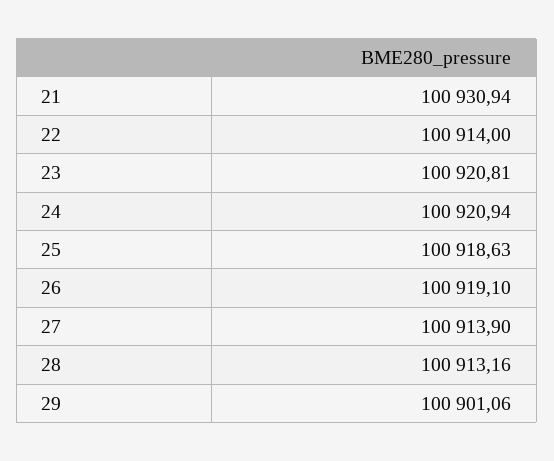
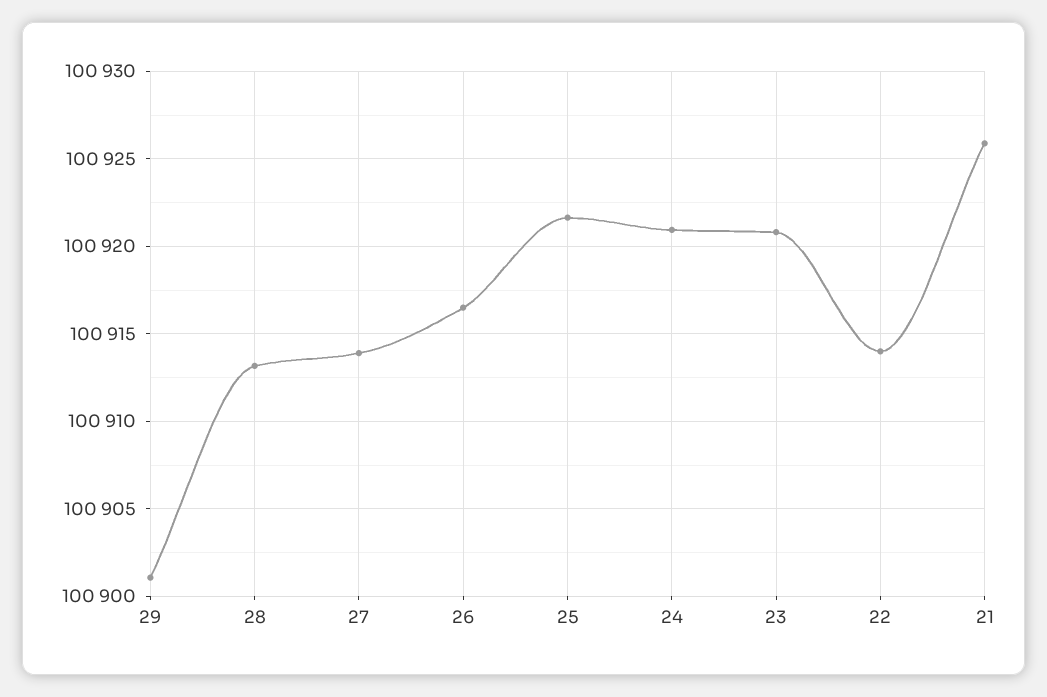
21: 100930.94 -> 100926
25: 100918.63 -> 100921.5
26: 100919.1 -> 100916.5

